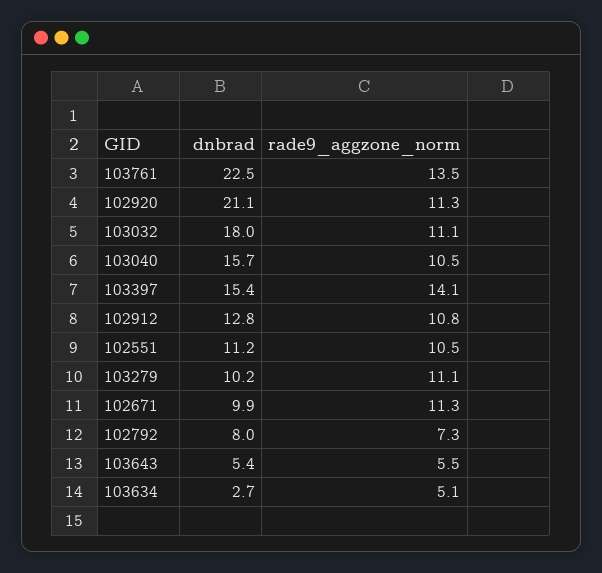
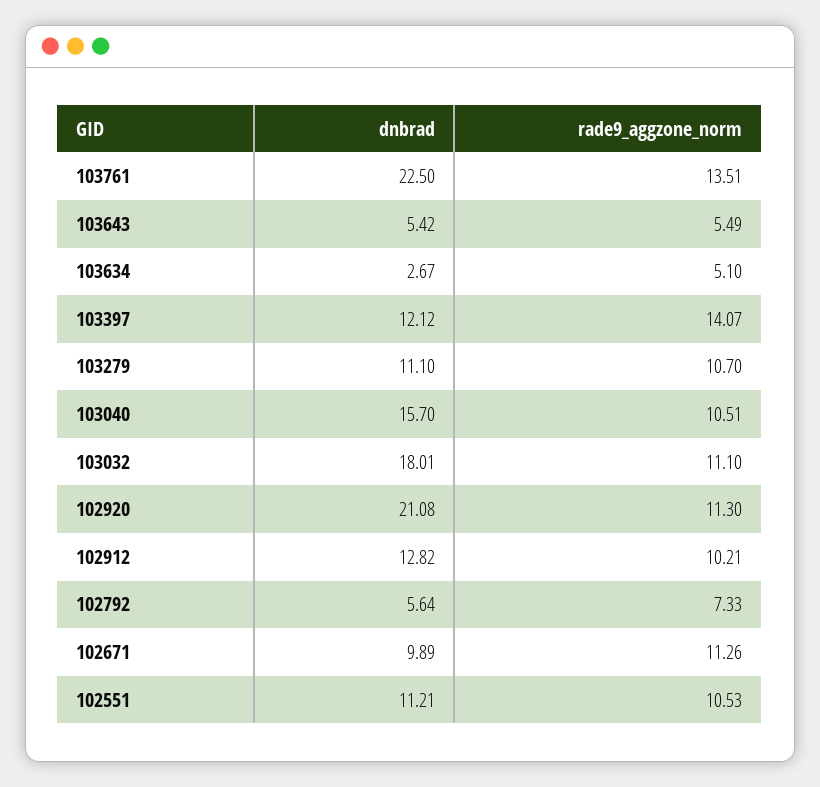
dnbrad, 103397: 15.4 -> 12.12
rade9_aggzone_norm, 102912: 10.8 -> 10.21
dnbrad, 103279: 10.2 -> 11.1
rade9_aggzone_norm, 103279: 11.1 -> 10.7
dnbrad, 102792: 8 -> 5.64

